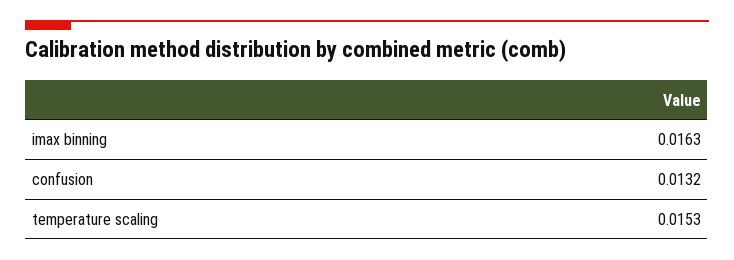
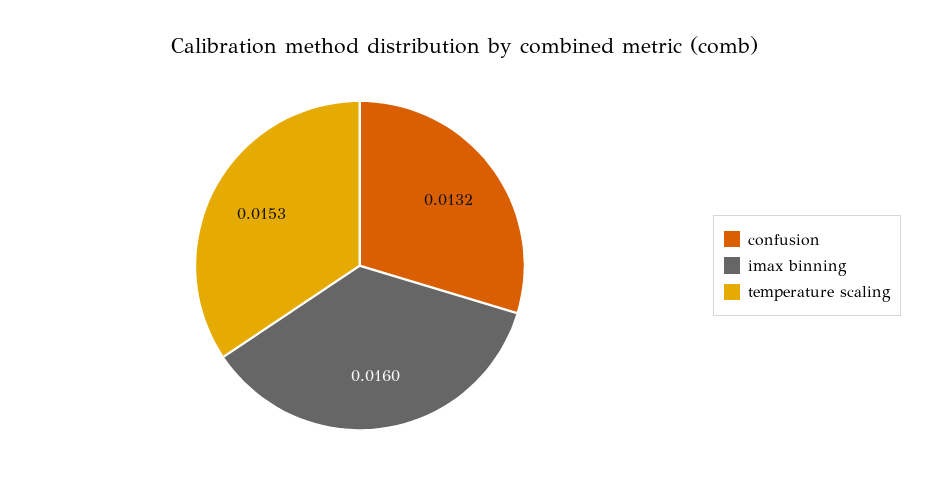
imax binning: 0.0163 -> 0.016

